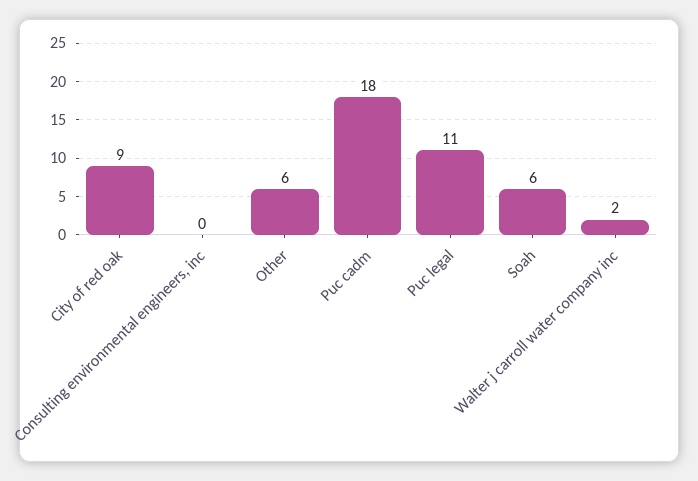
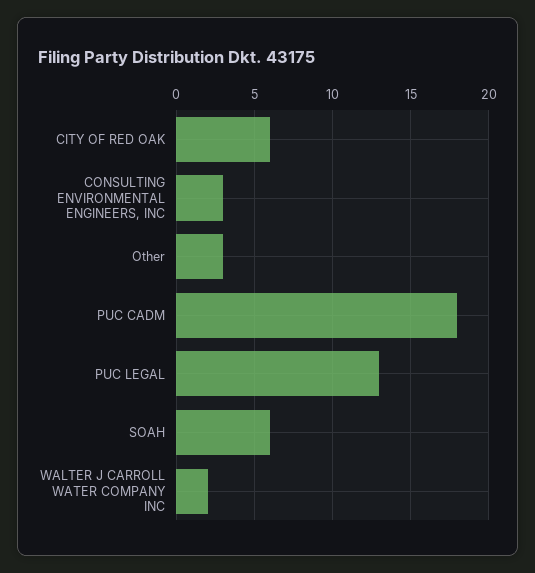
City of red oak: 9 -> 6
Consulting environmental engineers, inc: 0 -> 3
Other: 6 -> 3
Puc legal: 11 -> 13

